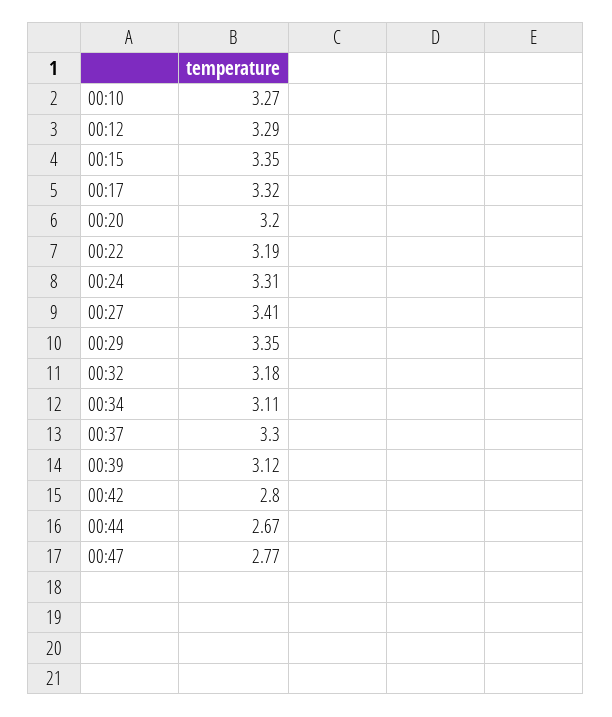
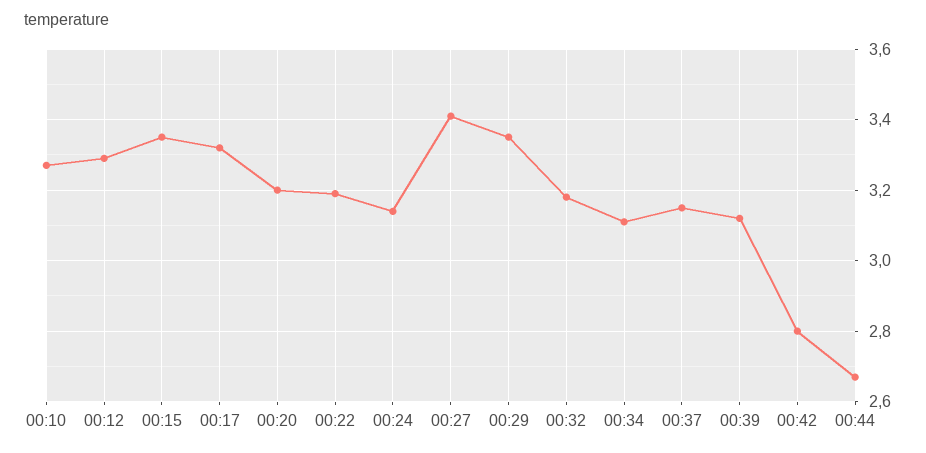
00:24: 3.31 -> 3.15
00:37: 3.3 -> 3.15
00:47: 2.77 -> none

